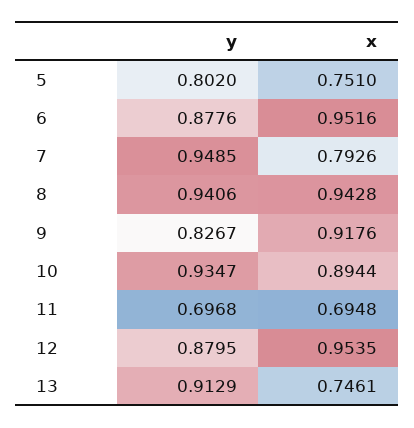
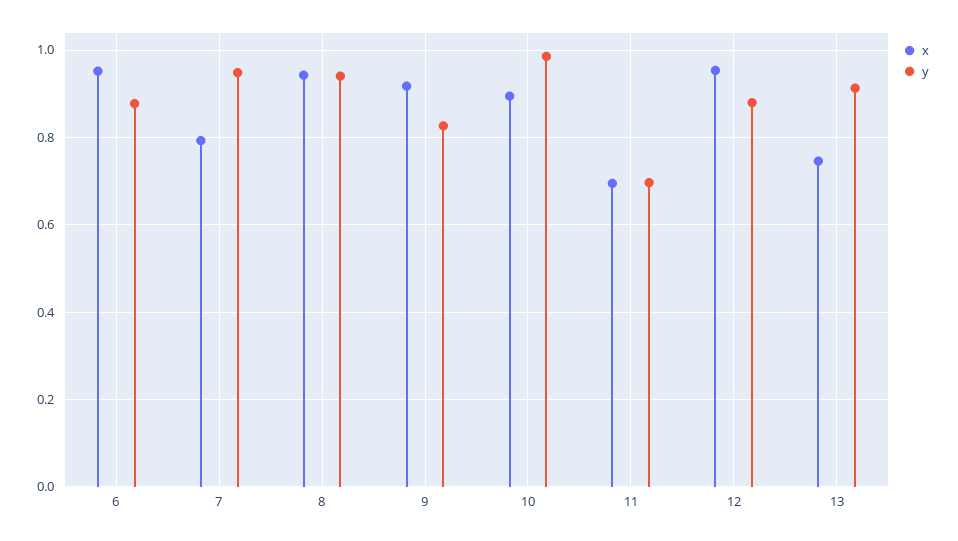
y, 5: 0.802 -> none
x, 5: 0.751 -> none
y, 10: 0.9347 -> 0.98

